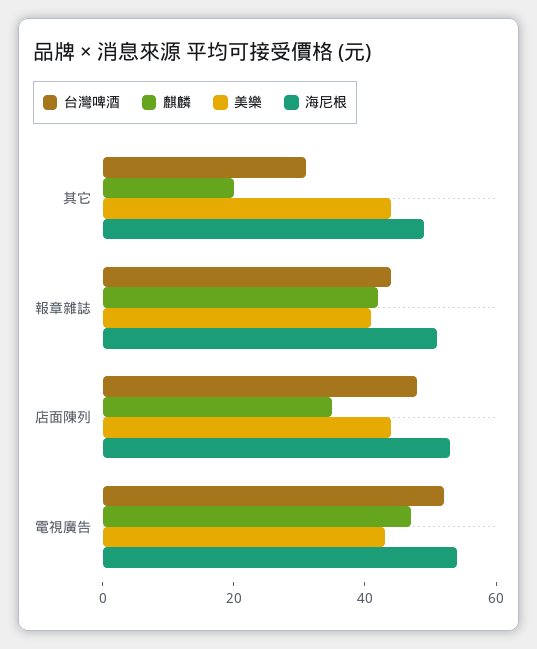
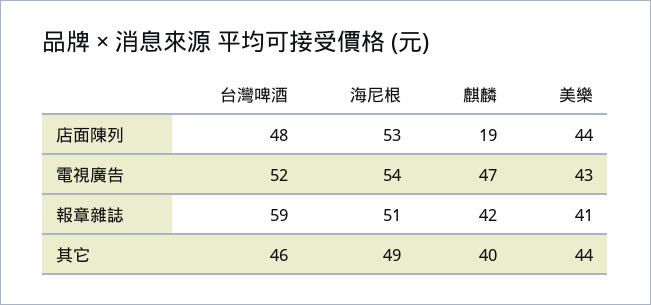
台灣啤酒, 其它: 30 -> 46
麒麟, 其它: 20 -> 40
台灣啤酒, 報章雜誌: 45 -> 59
麒麟, 店面陳列: 35 -> 19

